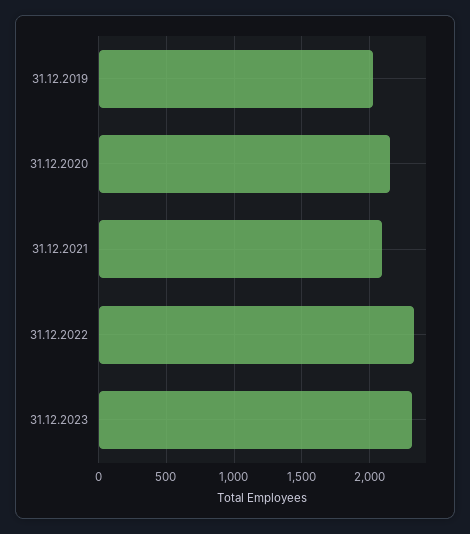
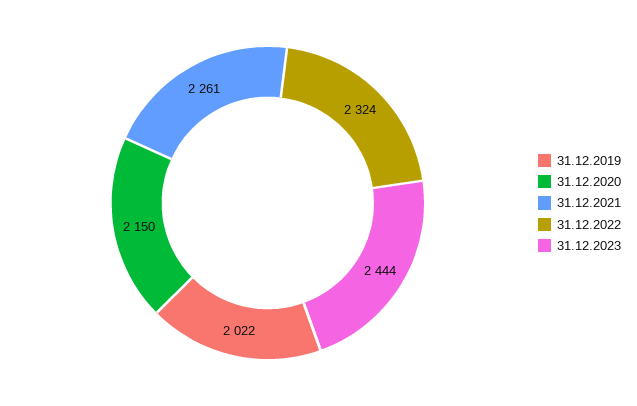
31.12.2021: 2100 -> 2261
31.12.2023: 2300 -> 2444

